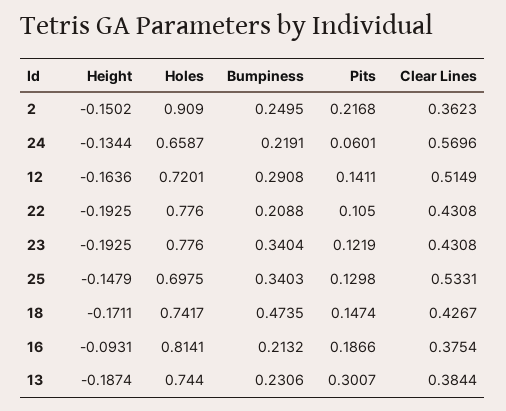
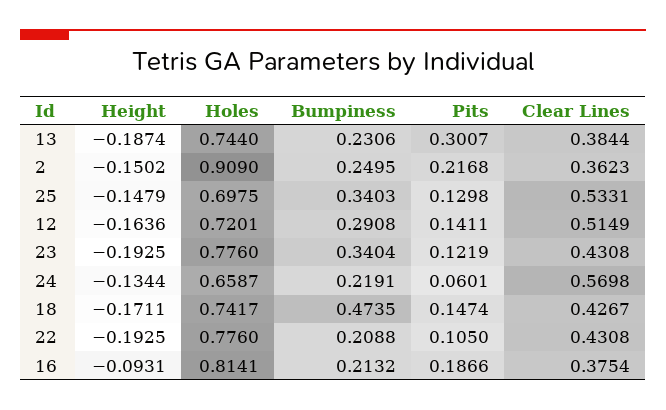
Clear Lines, 24: 0.5696 -> 0.5698

